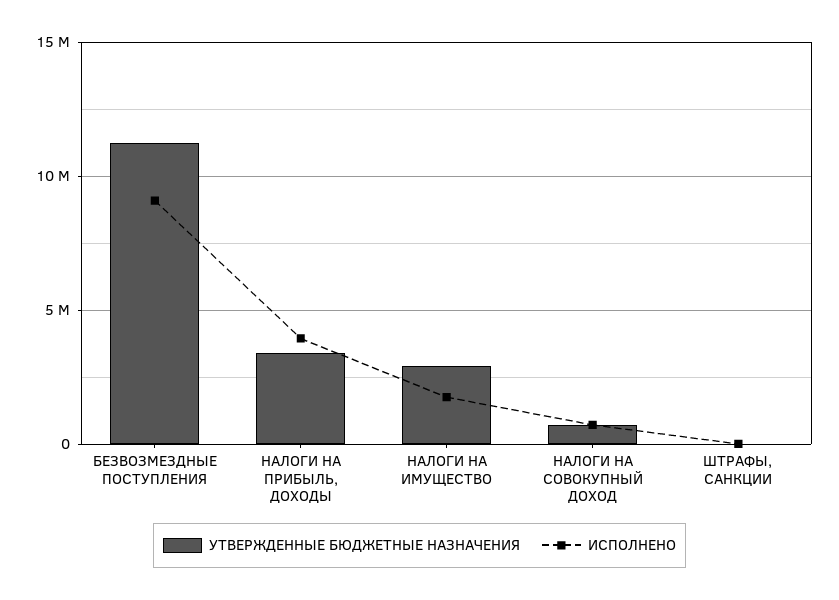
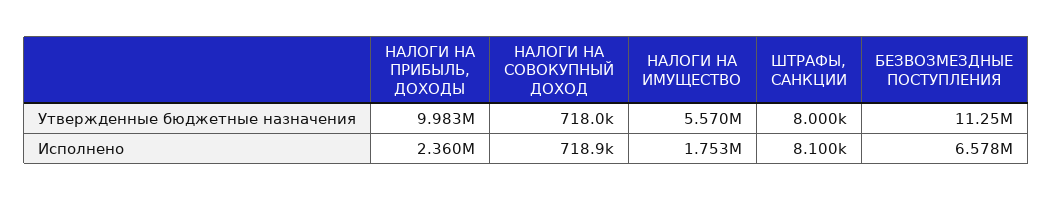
ИСПОЛНЕНО, БЕЗВОЗМЕЗДНЫЕ ПОСТУПЛЕНИЯ: 9000000 -> 6578000
УТВЕРЖДЕННЫЕ БЮДЖЕТНЫЕ НАЗНАЧЕНИЯ, НАЛОГИ НА ПРИБЫЛЬ, ДОХОДЫ: 3500000 -> 9983000
ИСПОЛНЕНО, НАЛОГИ НА ПРИБЫЛЬ, ДОХОДЫ: 4000000 -> 2360000
УТВЕРЖДЕННЫЕ БЮДЖЕТНЫЕ НАЗНАЧЕНИЯ, НАЛОГИ НА ИМУЩЕСТВО: 3000000 -> 5570000

